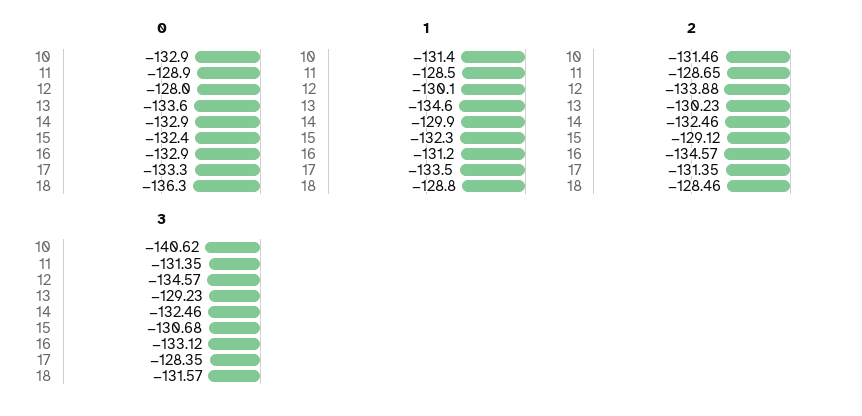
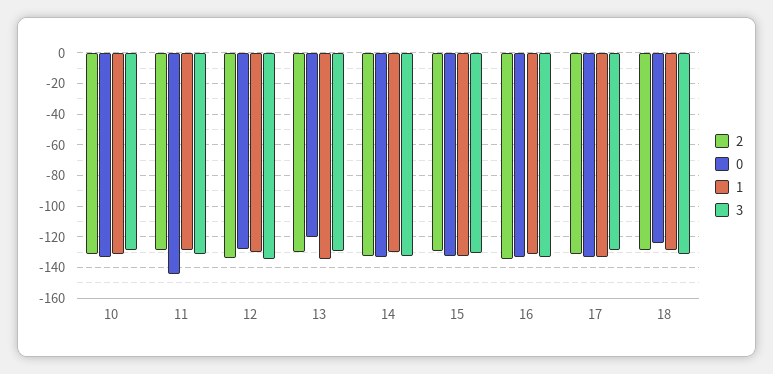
0, 11: -128.9 -> -145
0, 13: -133.6 -> -120
0, 18: -136.3 -> -125
3, 10: -140.62 -> -130

